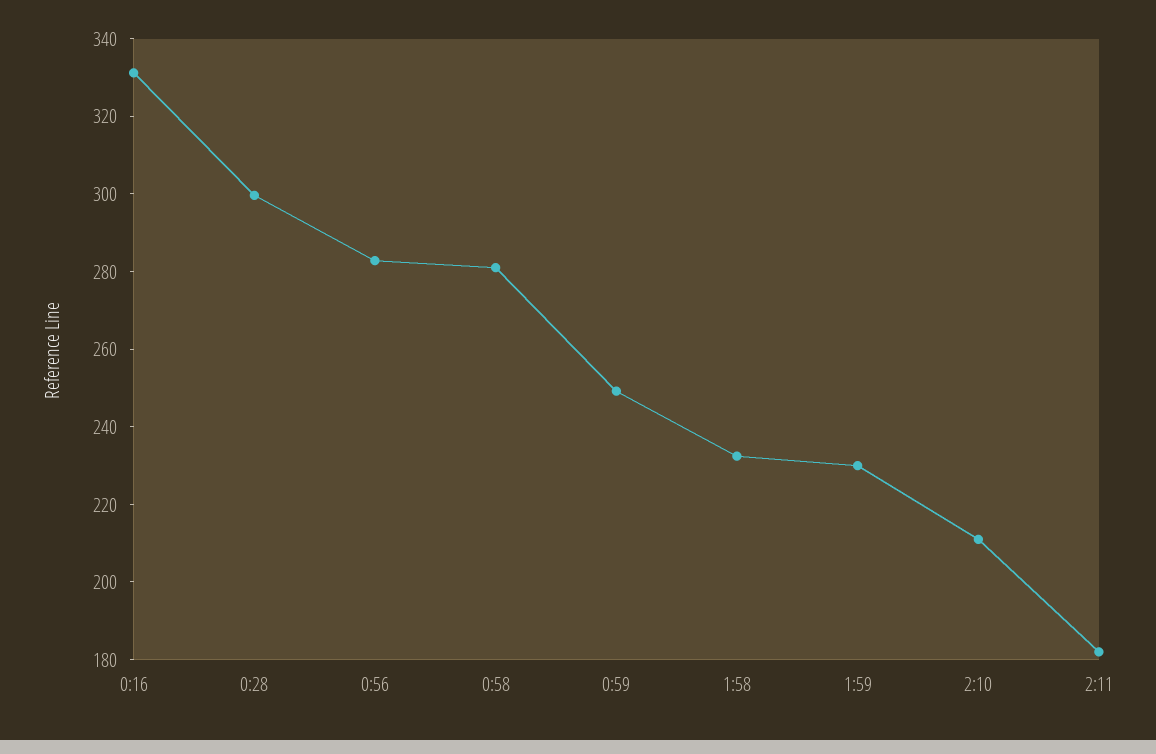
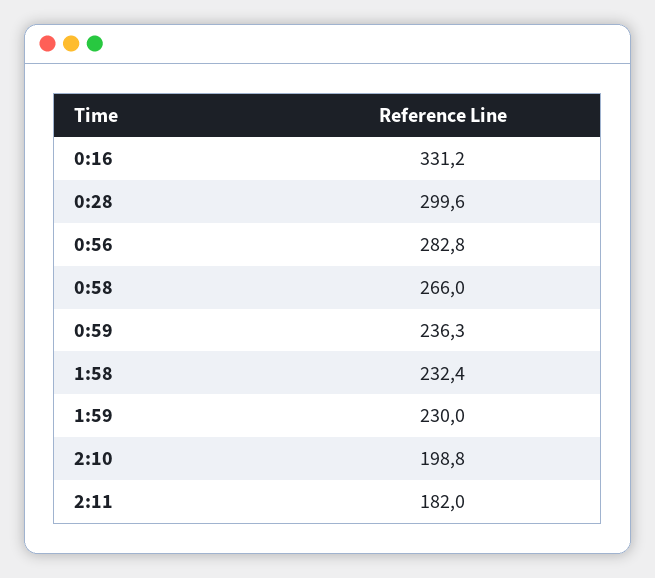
0:58: 280 -> 266
0:59: 250 -> 236.3
2:10: 210 -> 198.8

